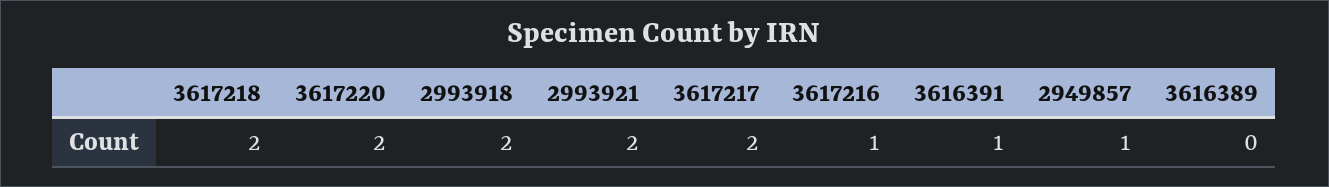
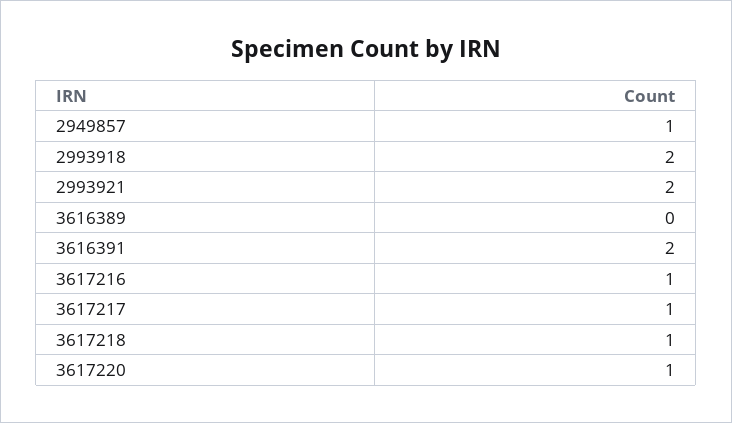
3617218: 2 -> 1
3617220: 2 -> 1
3617217: 2 -> 1
3616391: 1 -> 2

